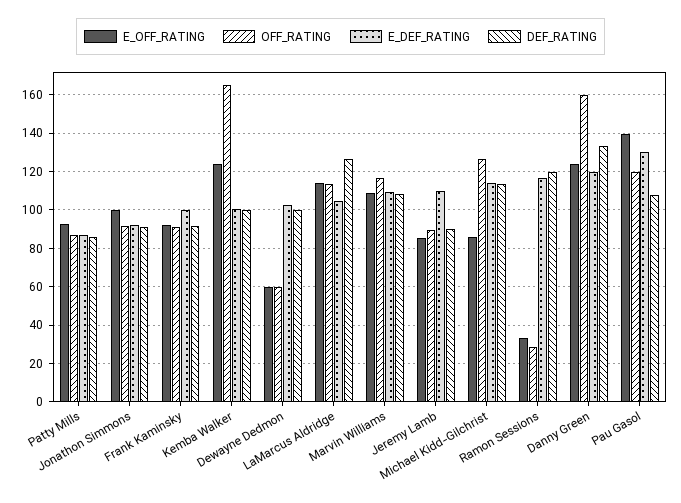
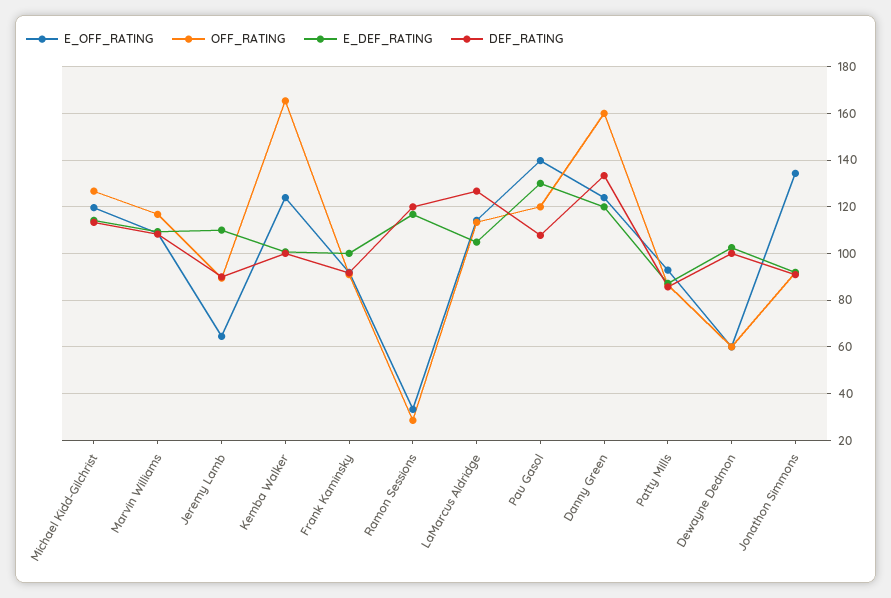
E_OFF_RATING, Jonathon Simmons: 100 -> 135
E_OFF_RATING, Jeremy Lamb: 85 -> 65
E_OFF_RATING, Michael Kidd-Gilchrist: 85 -> 120

